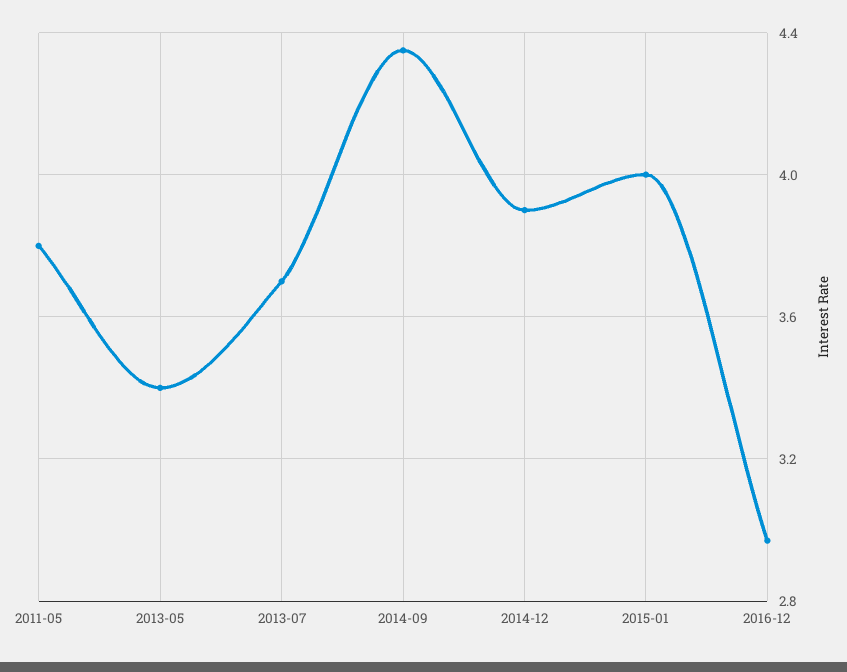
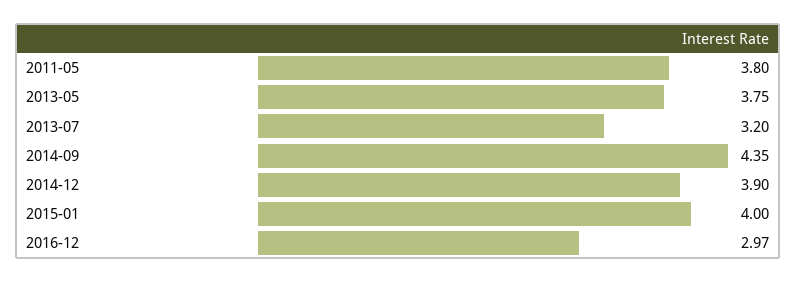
2013-05: 3.4 -> 3.75
2013-07: 3.7 -> 3.2

